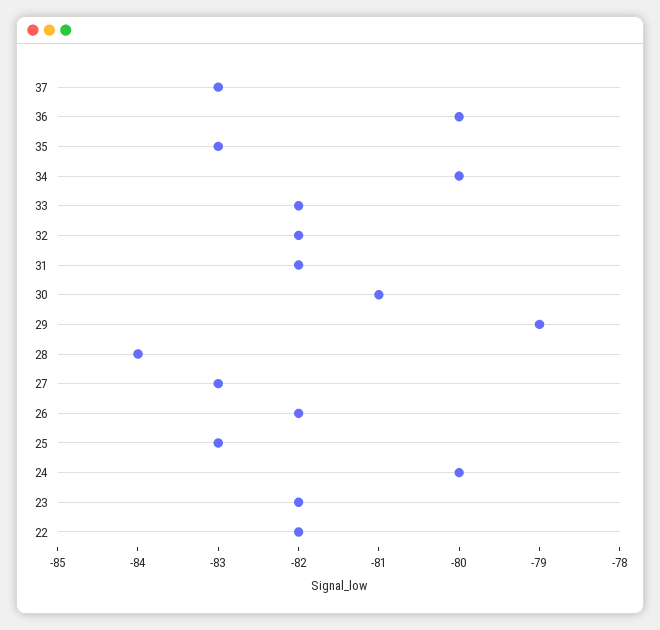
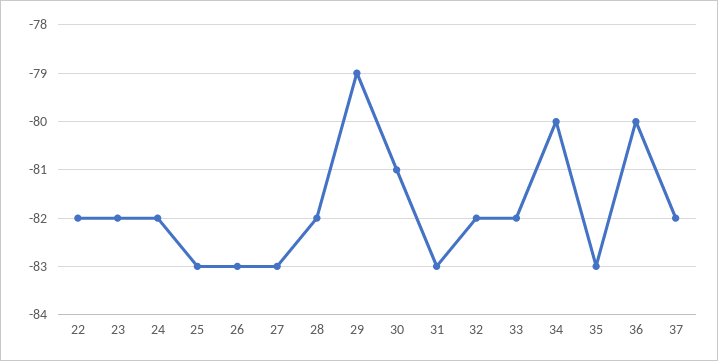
37: -83 -> -82
31: -82 -> -83
28: -84 -> -82
26: -82 -> -83
24: -80 -> -82

